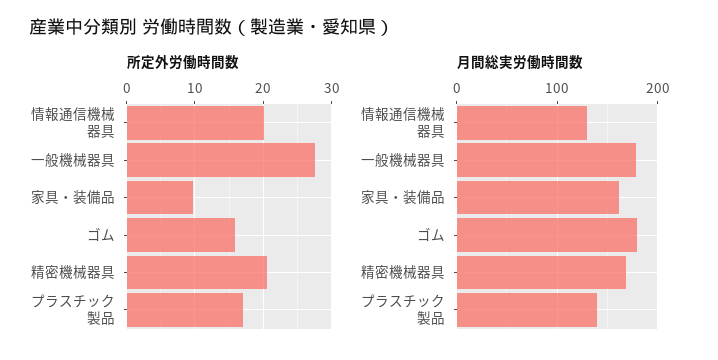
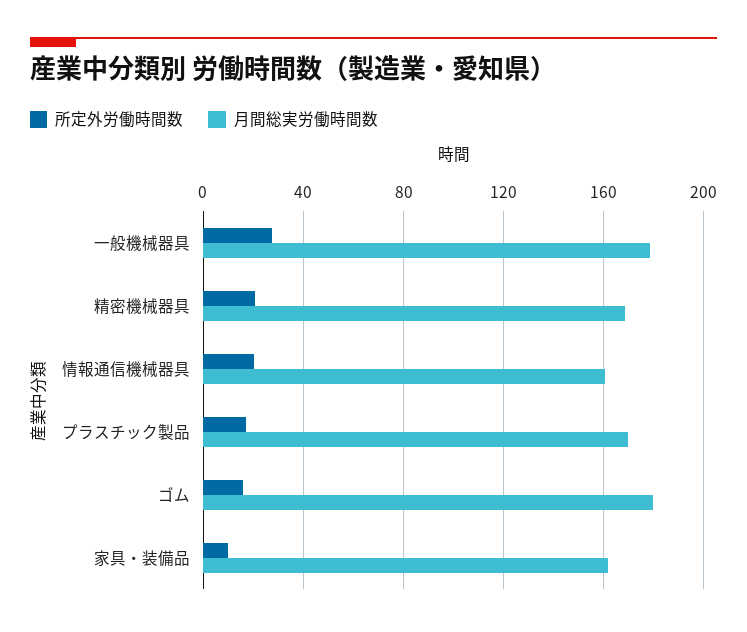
月間総実労働時間数, 情報通信機械器具: 130 -> 160
月間総実労働時間数, プラスチック製品: 140 -> 170

